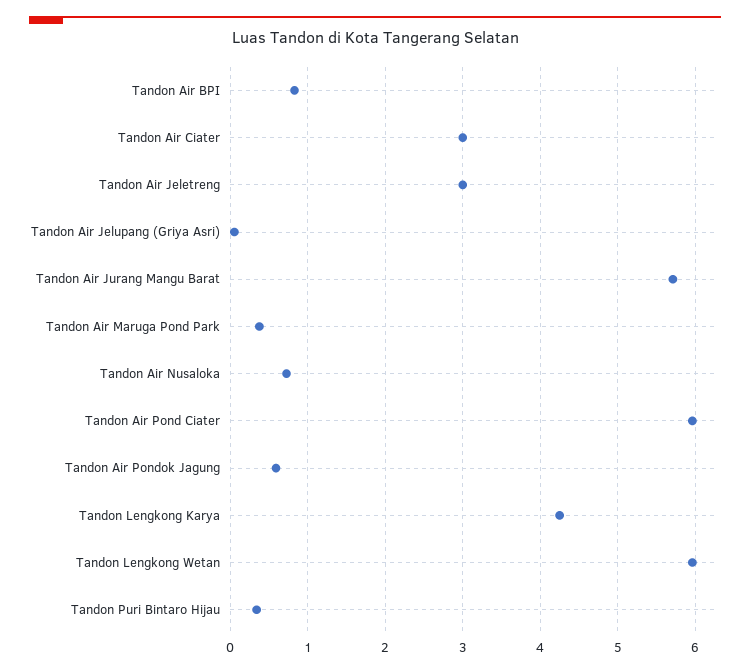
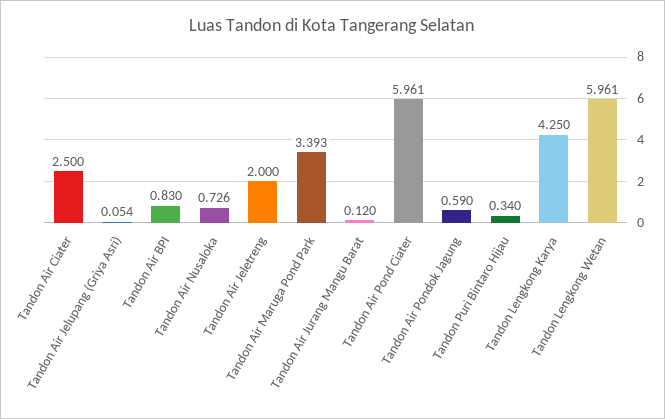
Tandon Air Ciater: 3 -> 2.5
Tandon Air Jeletreng: 3 -> 2
Tandon Air Jurang Mangu Barat: 5.7 -> 0.12
Tandon Air Maruga Pond Park: 0.4 -> 3.393

